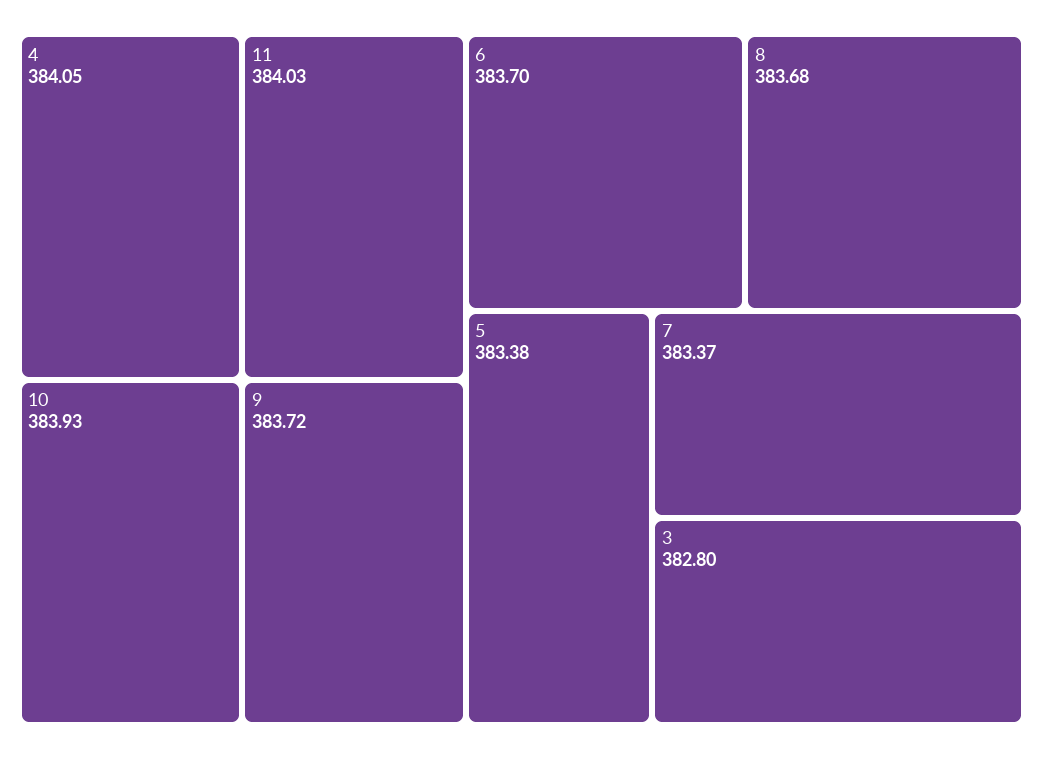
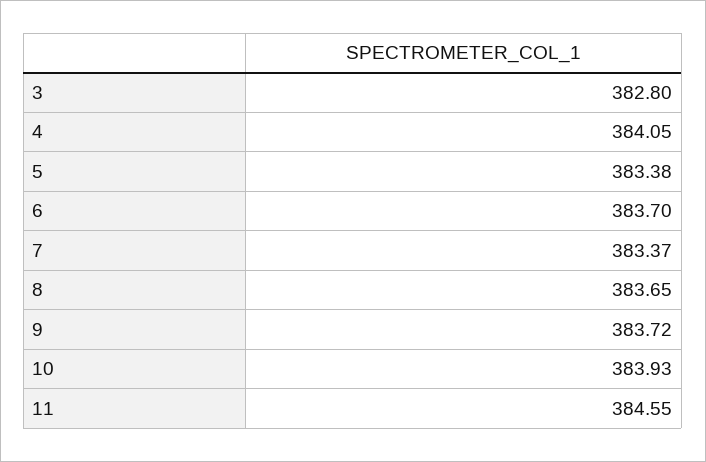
11: 384.03 -> 384.55
8: 383.68 -> 383.65

